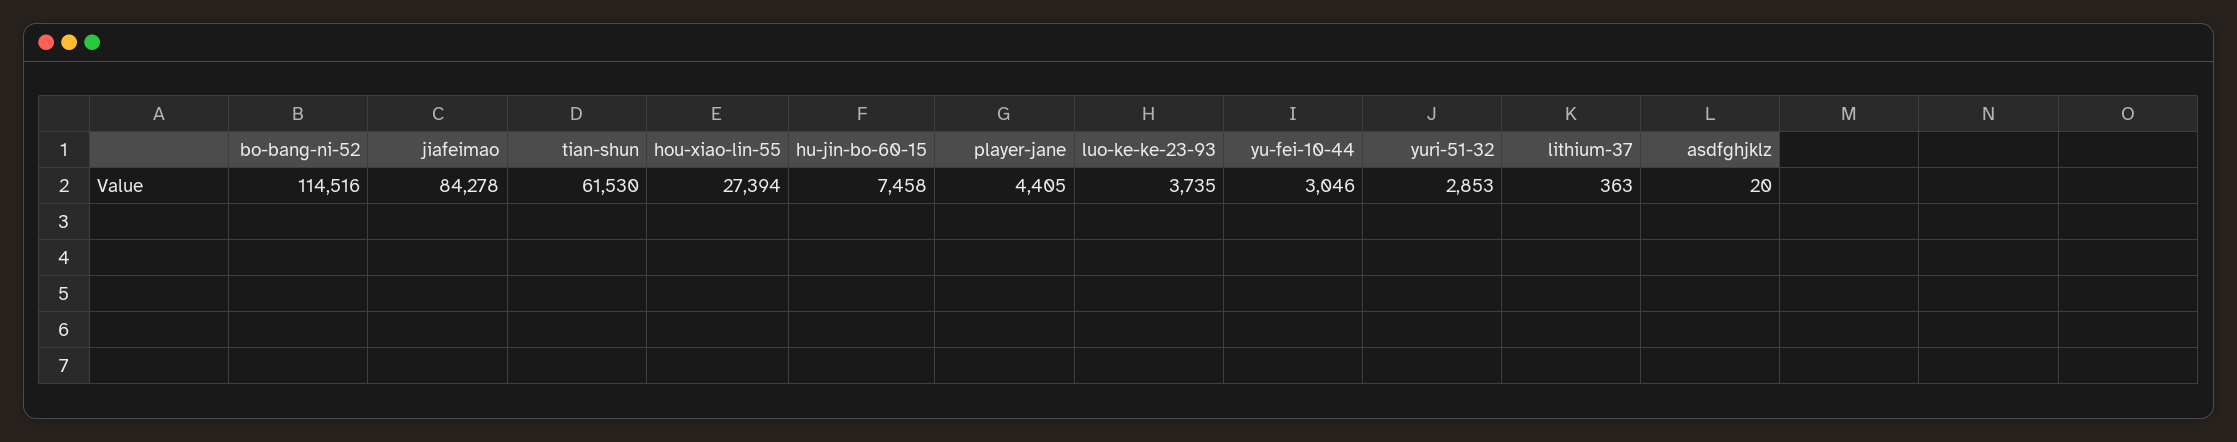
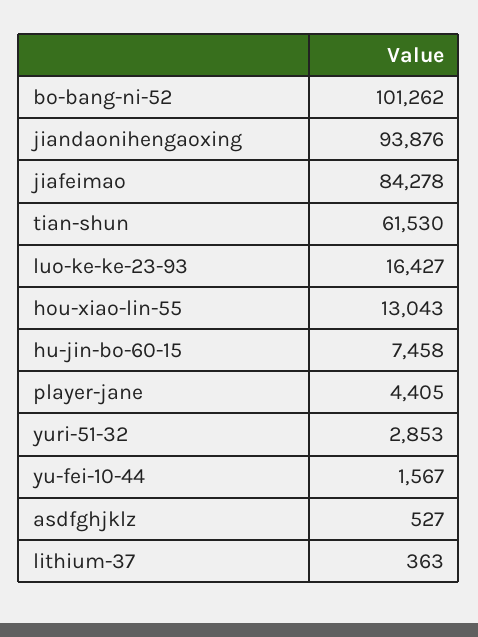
bo-bang-ni-52: 114516 -> 101262
hou-xiao-lin-55: 27394 -> 13043
luo-ke-ke-23-93: 3735 -> 16427
yu-fei-10-44: 3046 -> 1567
asdfghjklz: 20 -> 527
jiandaonihengaoxing: none -> 93876

